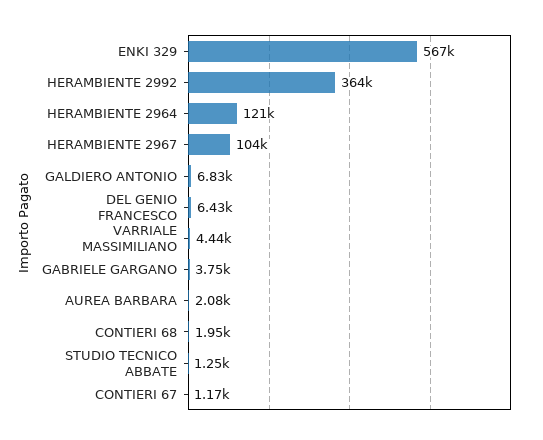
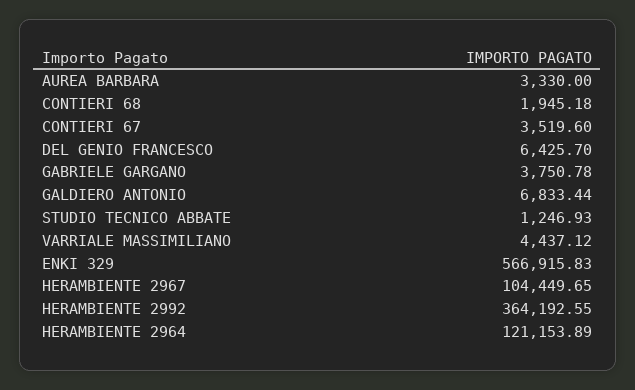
AUREA BARBARA: 2080 -> 3330
CONTIERI 67: 1170 -> 3519.6

